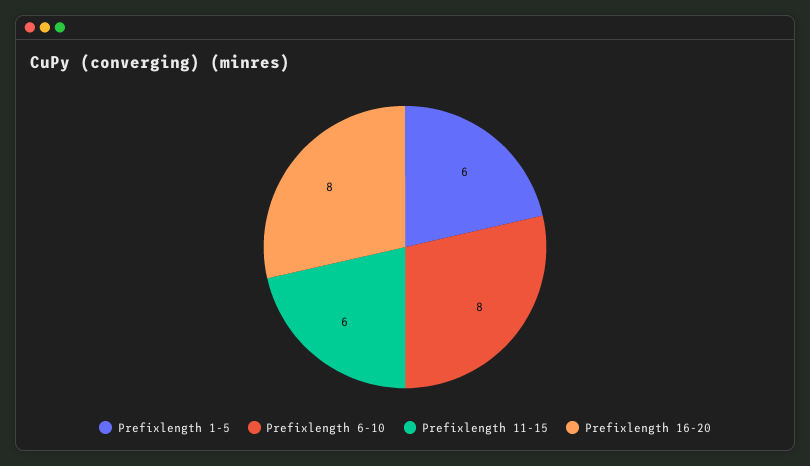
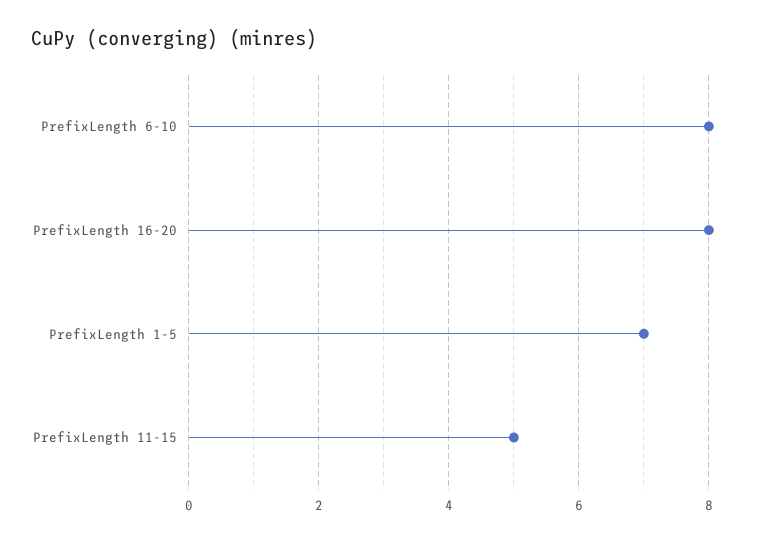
Prefixlength 1-5: 6 -> 7
Prefixlength 11-15: 6 -> 5

